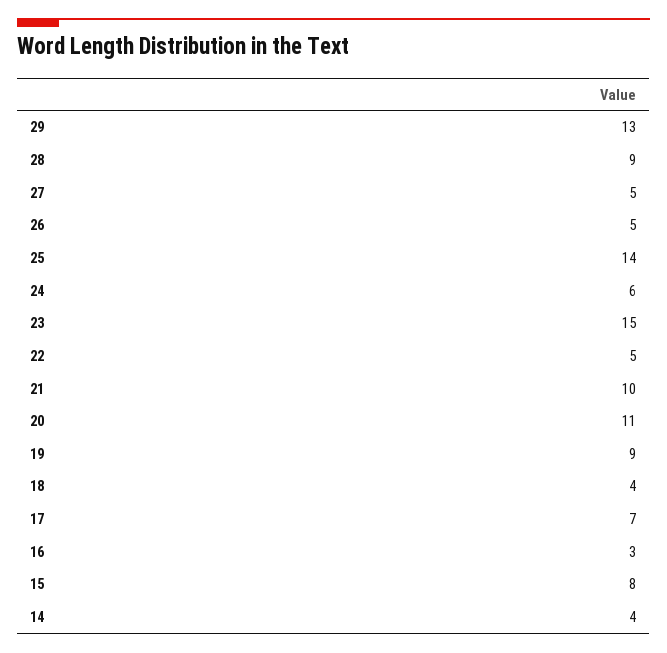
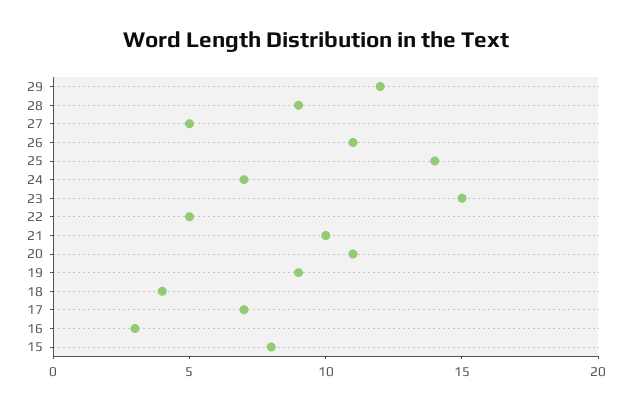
29: 13 -> 12
26: 5 -> 11
24: 6 -> 7
14: 4 -> none

